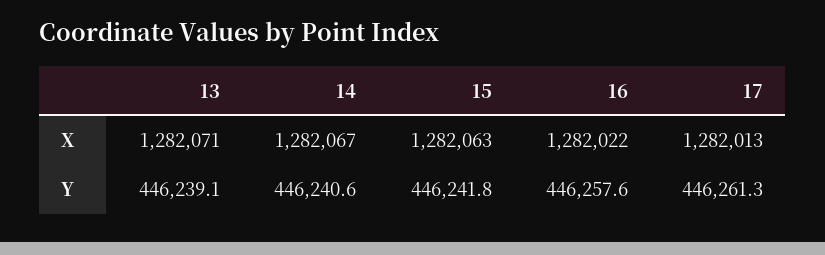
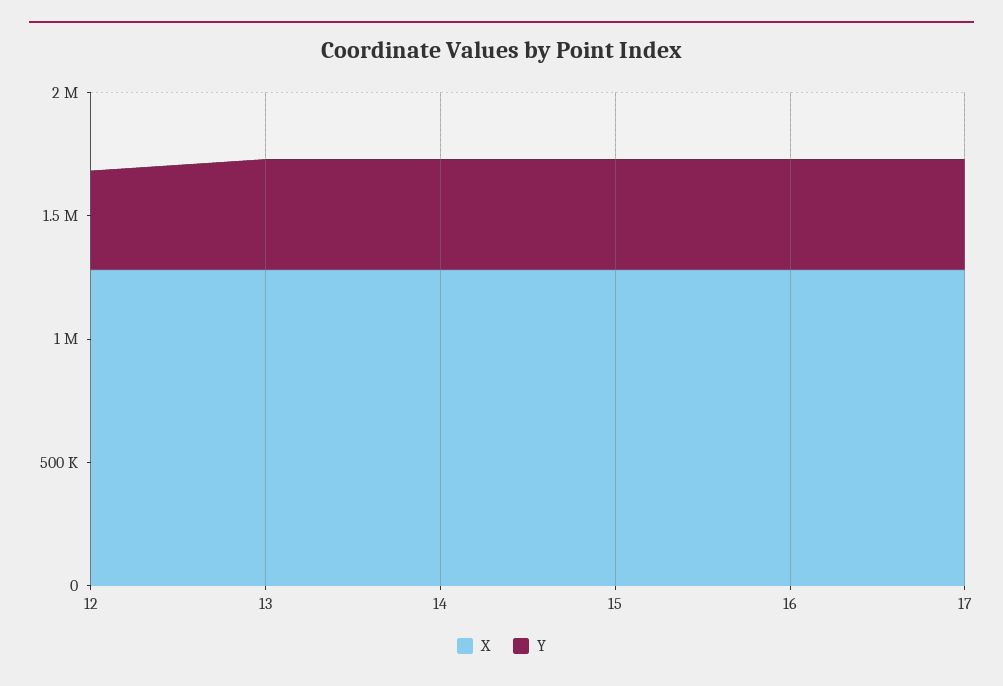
X, 12: none -> 1300000
Y, 12: none -> 400000

